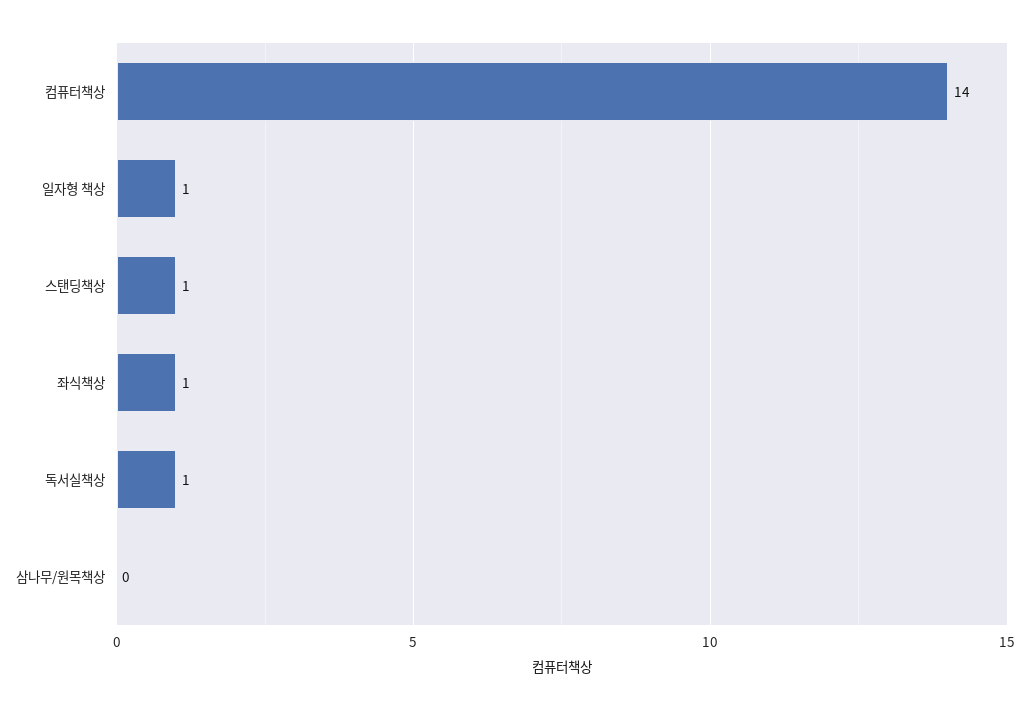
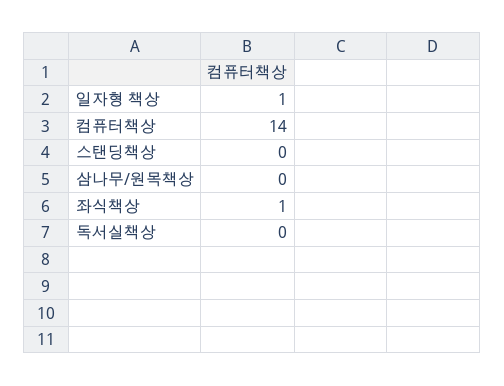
스탠딩책상: 1 -> 0
독서실책상: 1 -> 0

